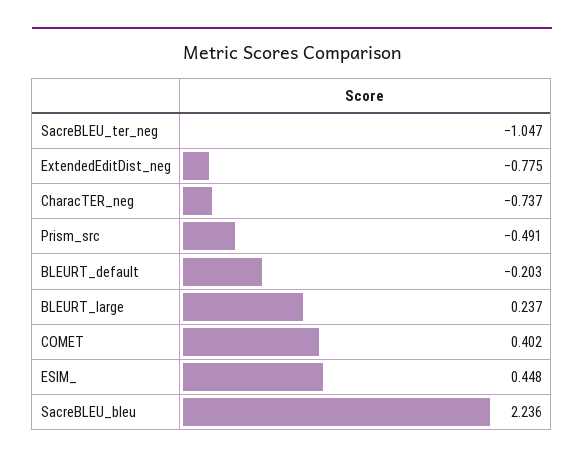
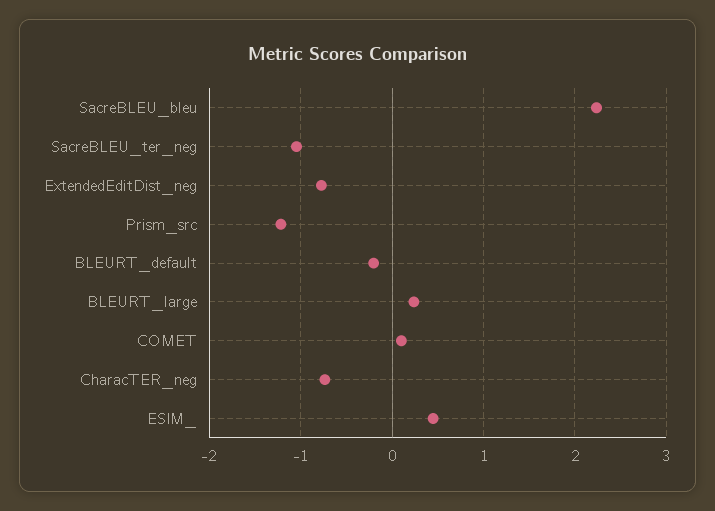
Prism_src: -0.491 -> -1.2
COMET: 0.402 -> 0.1

